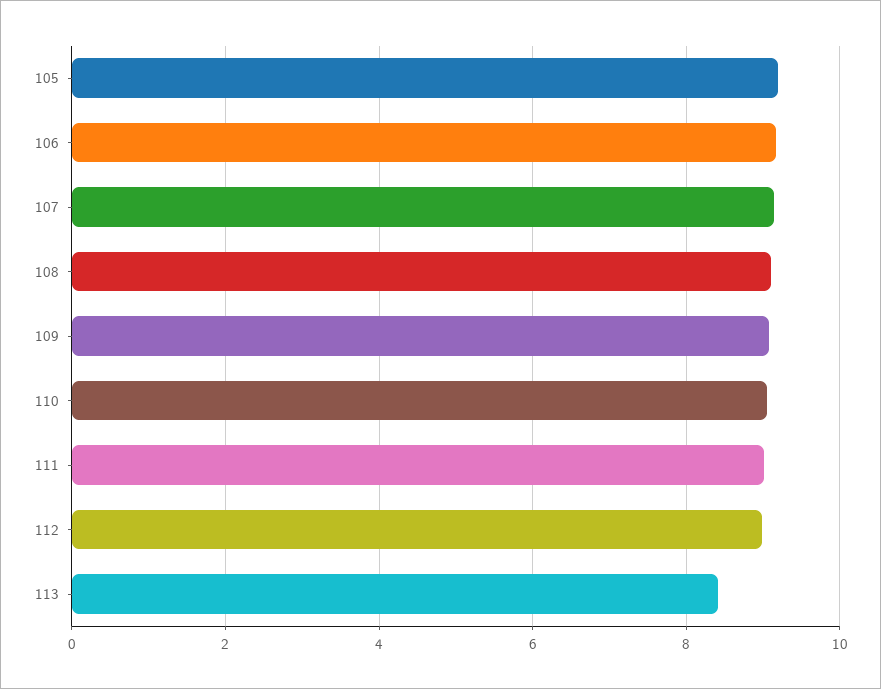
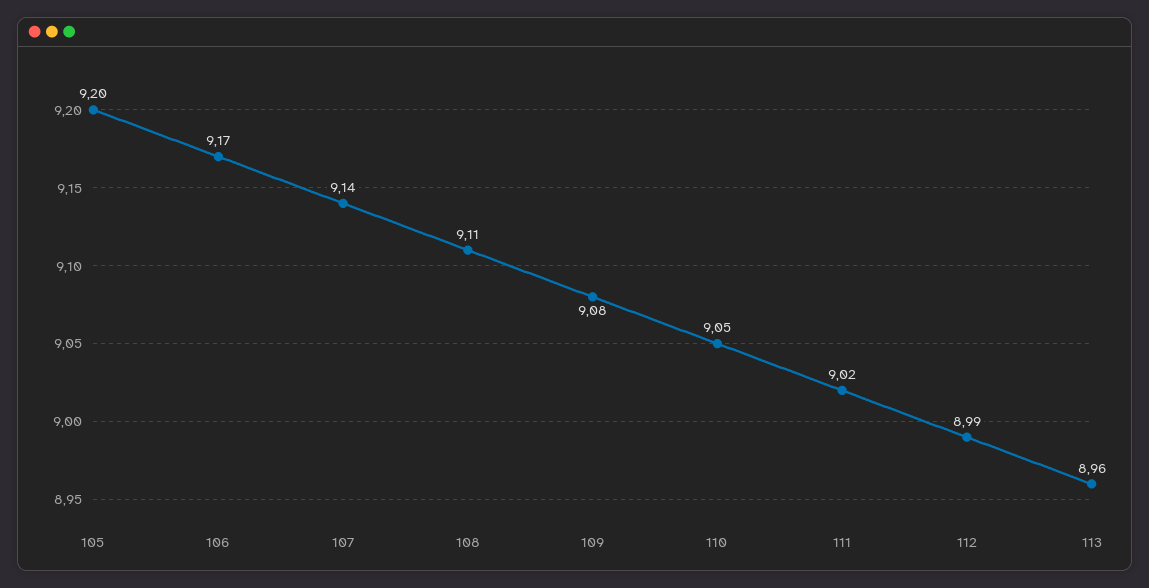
113: 8.4 -> 8.96

